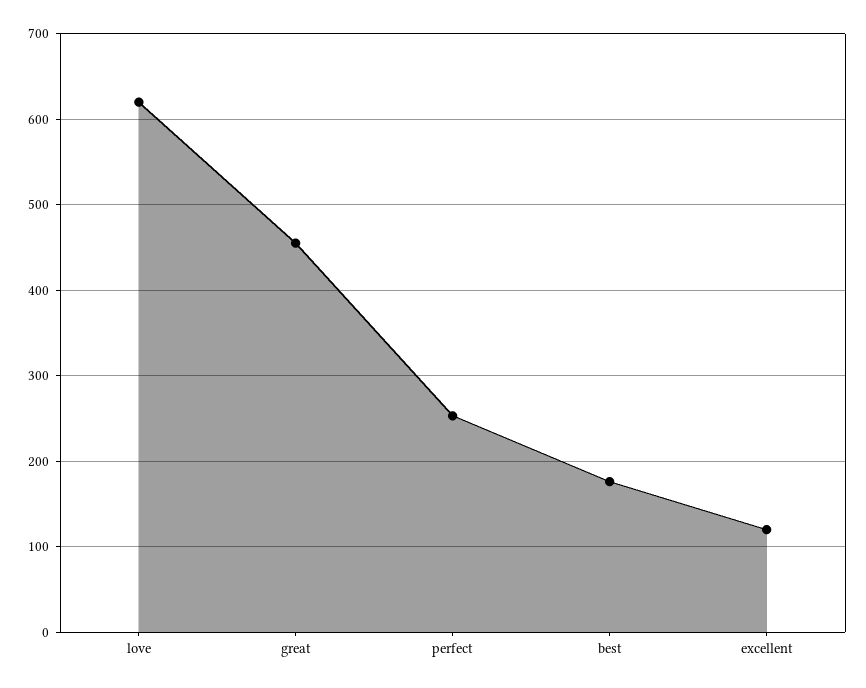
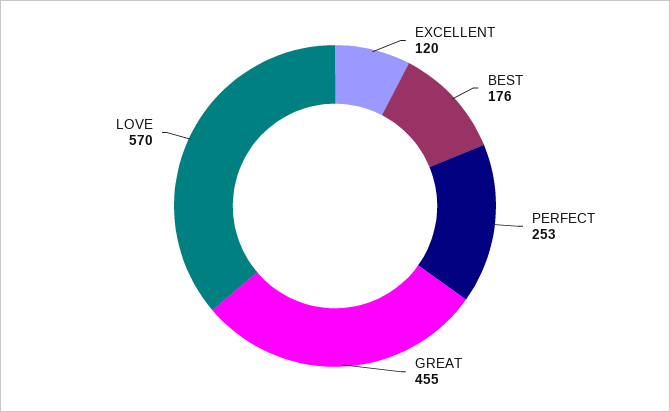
love: 620 -> 570

